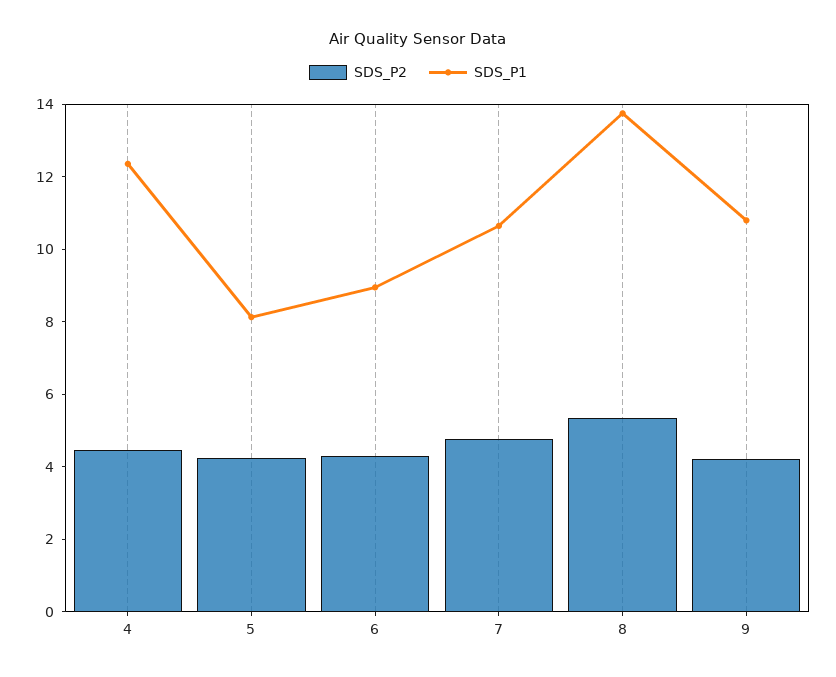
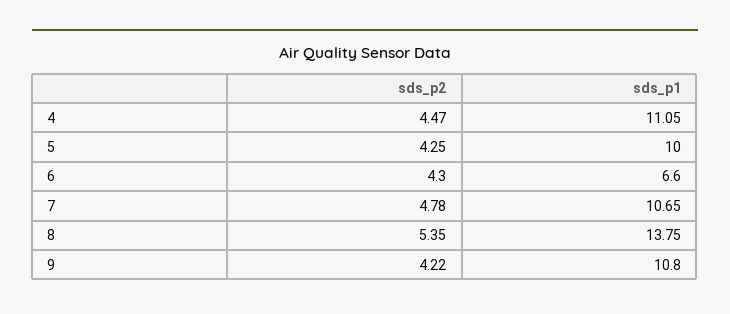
SDS_P1, 4: 12.5 -> 11.05
SDS_P1, 5: 8 -> 10
SDS_P1, 6: 9 -> 6.6

